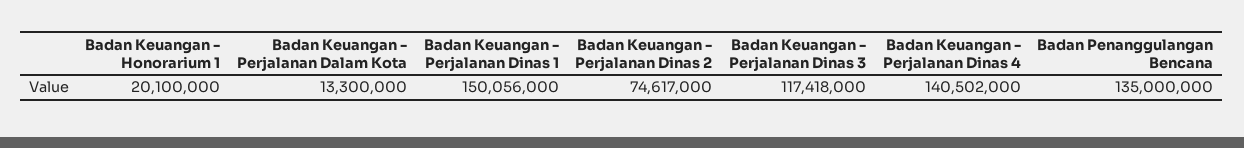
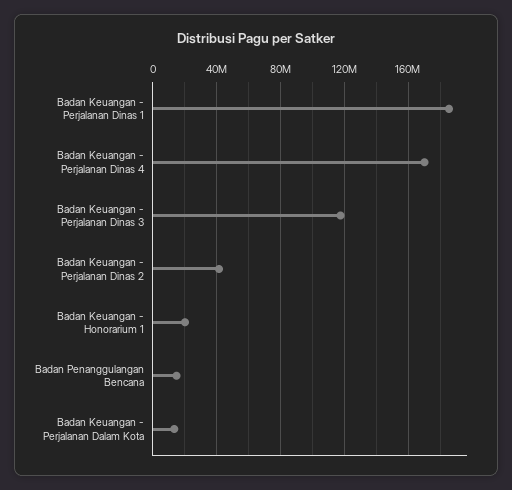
Badan Keuangan - Perjalanan Dinas 1: 150056000 -> 185000000
Badan Keuangan - Perjalanan Dinas 2: 74617000 -> 40000000
Badan Keuangan - Perjalanan Dinas 4: 140502000 -> 170000000
Badan Penanggulangan Bencana: 135000000 -> 15000000

